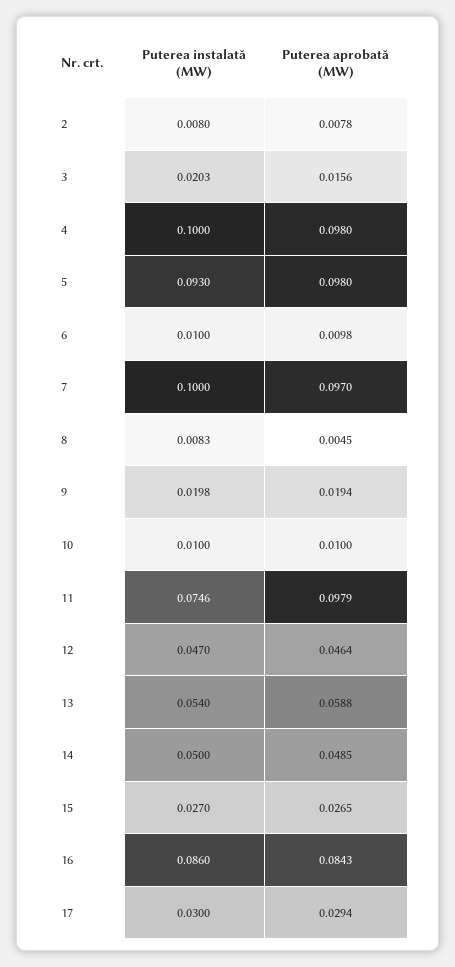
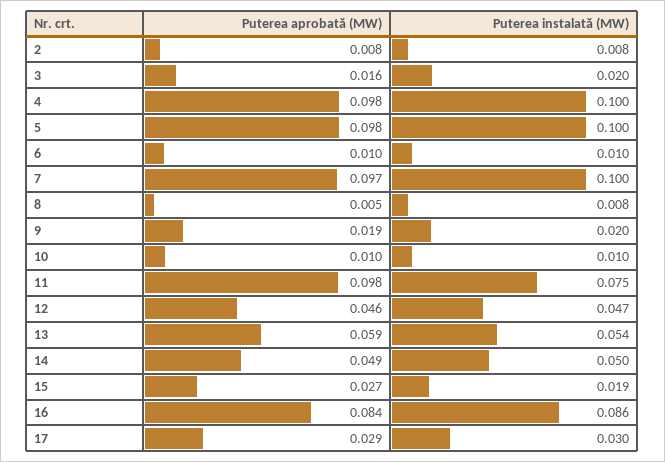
Puterea instalată (MW), 5: 0.093 -> 0.1
Puterea instalată (MW), 15: 0.027 -> 0.019

